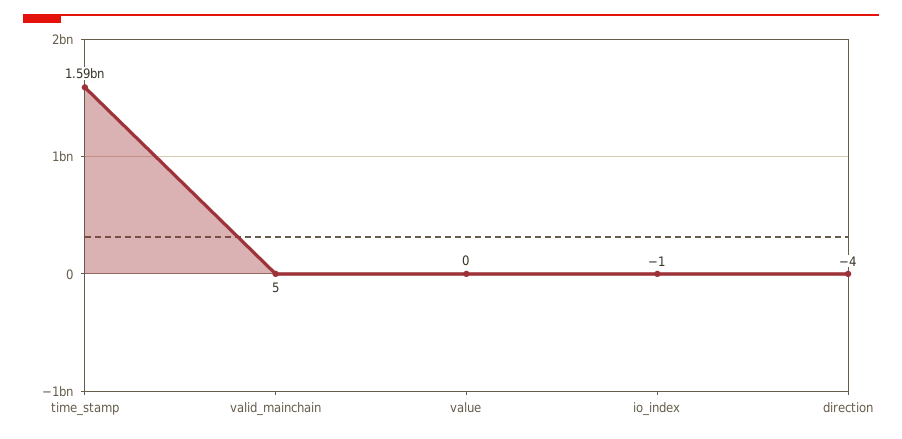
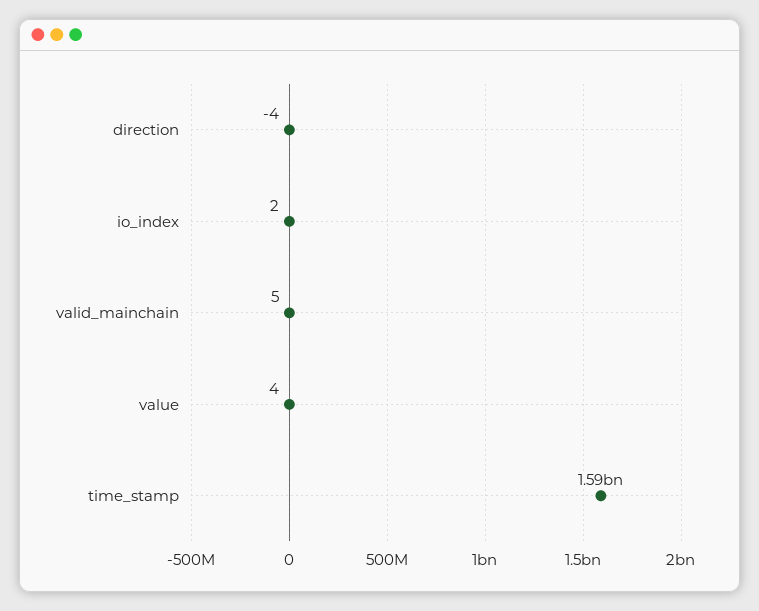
value: 0 -> 4
io_index: -1 -> 2

